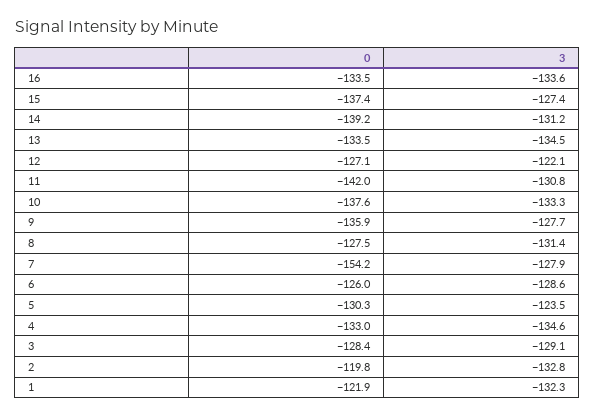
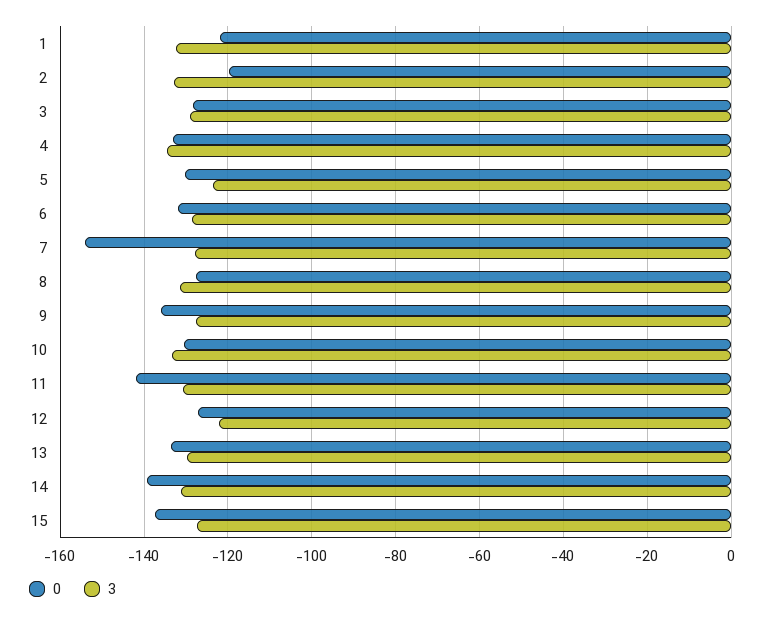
0, 16: -133.5 -> none
3, 16: -133.6 -> none
3, 13: -134.5 -> -130
0, 10: -137.6 -> -130
0, 6: -126 -> -132

